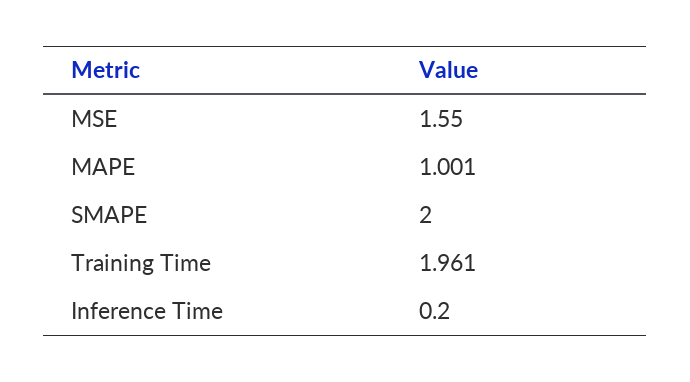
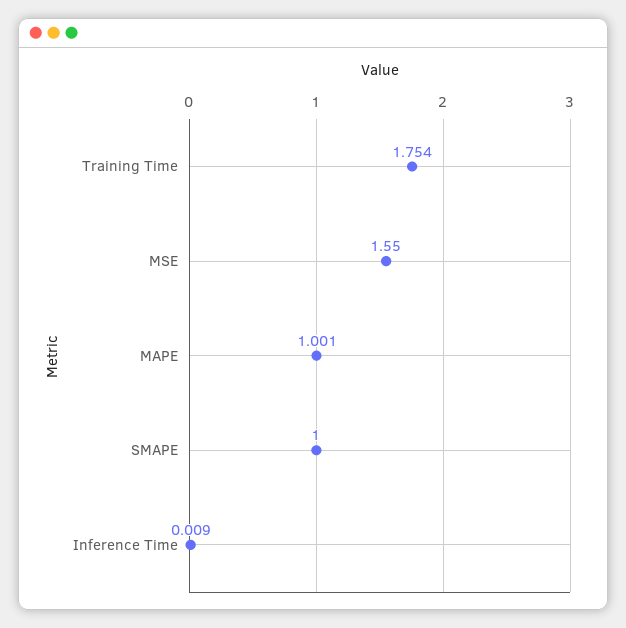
SMAPE: 2 -> 1
Training Time: 1.961 -> 1.754
Inference Time: 0.2 -> 0.009

